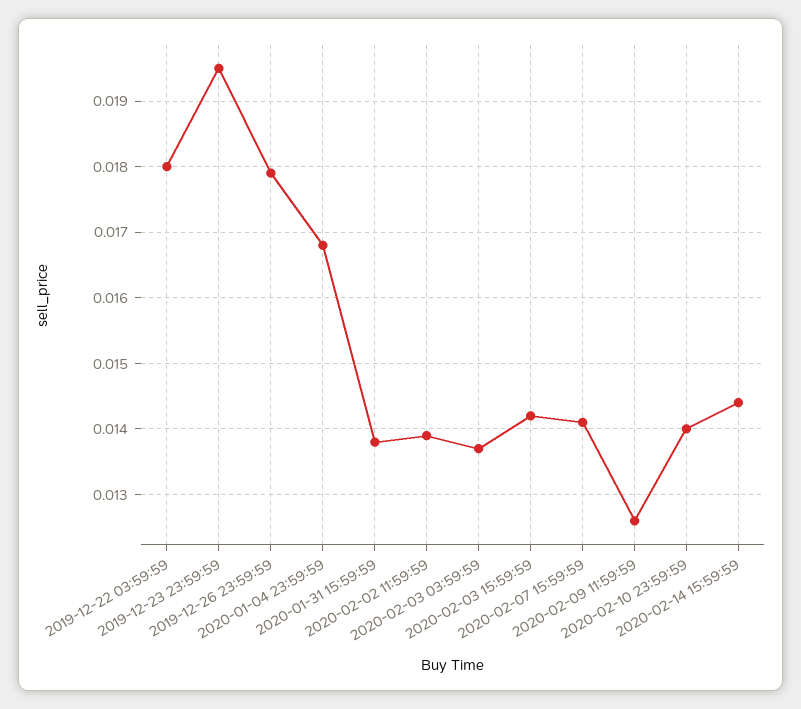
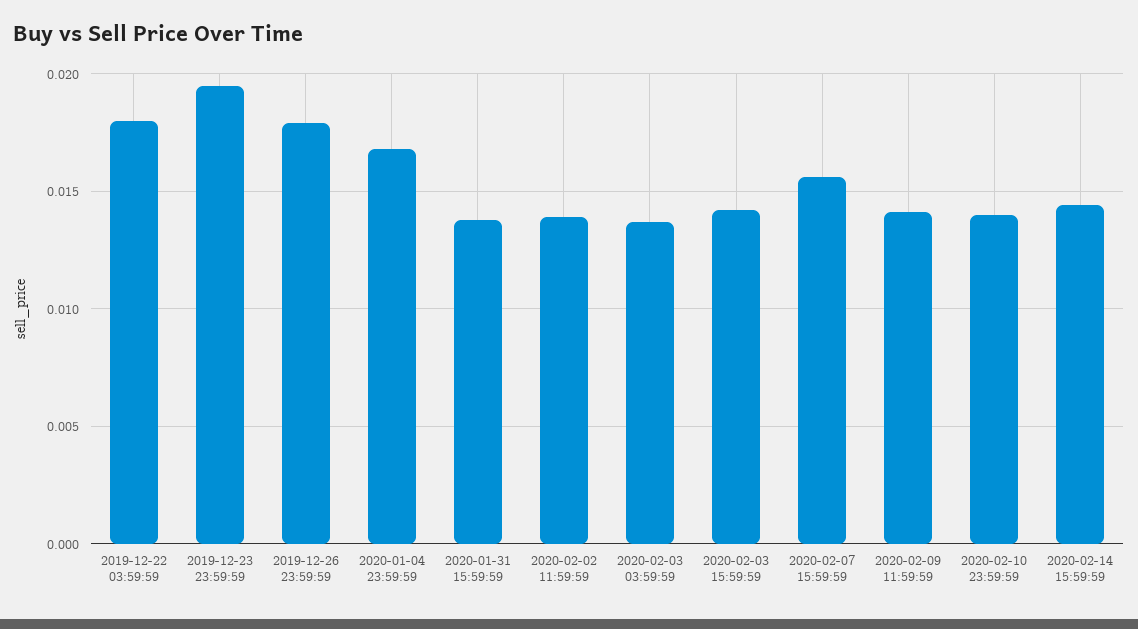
2020-02-07 15:59:59: 0.0141 -> 0.0155
2020-02-09 11:59:59: 0.0126 -> 0.014

